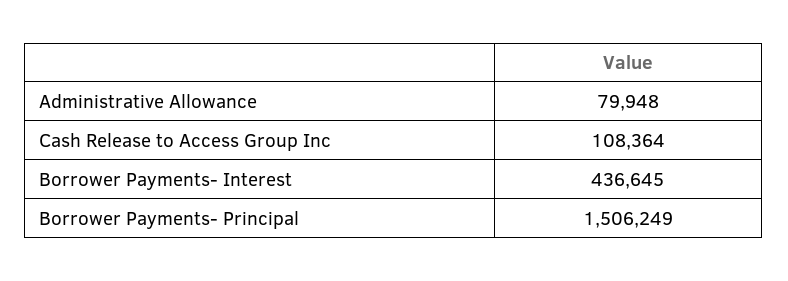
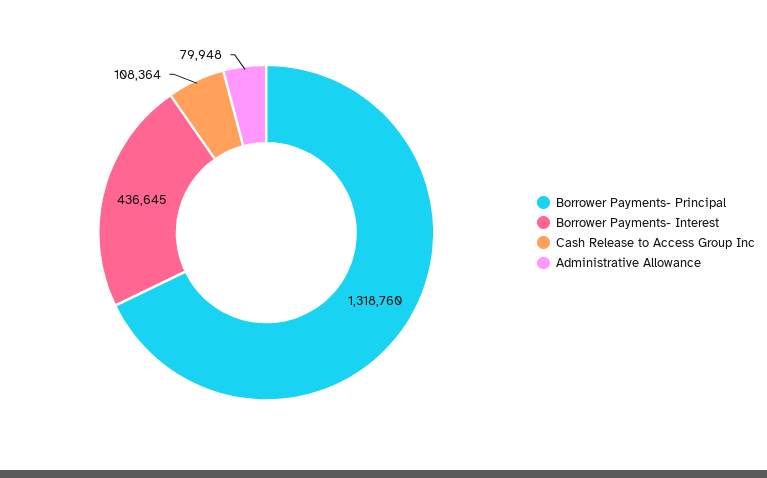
Borrower Payments- Principal: 1506249 -> 1318760

